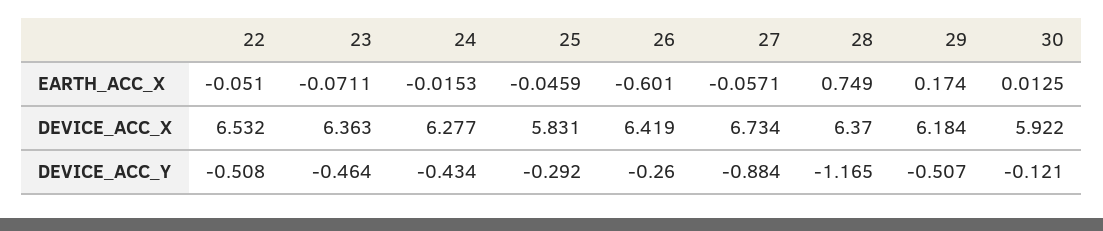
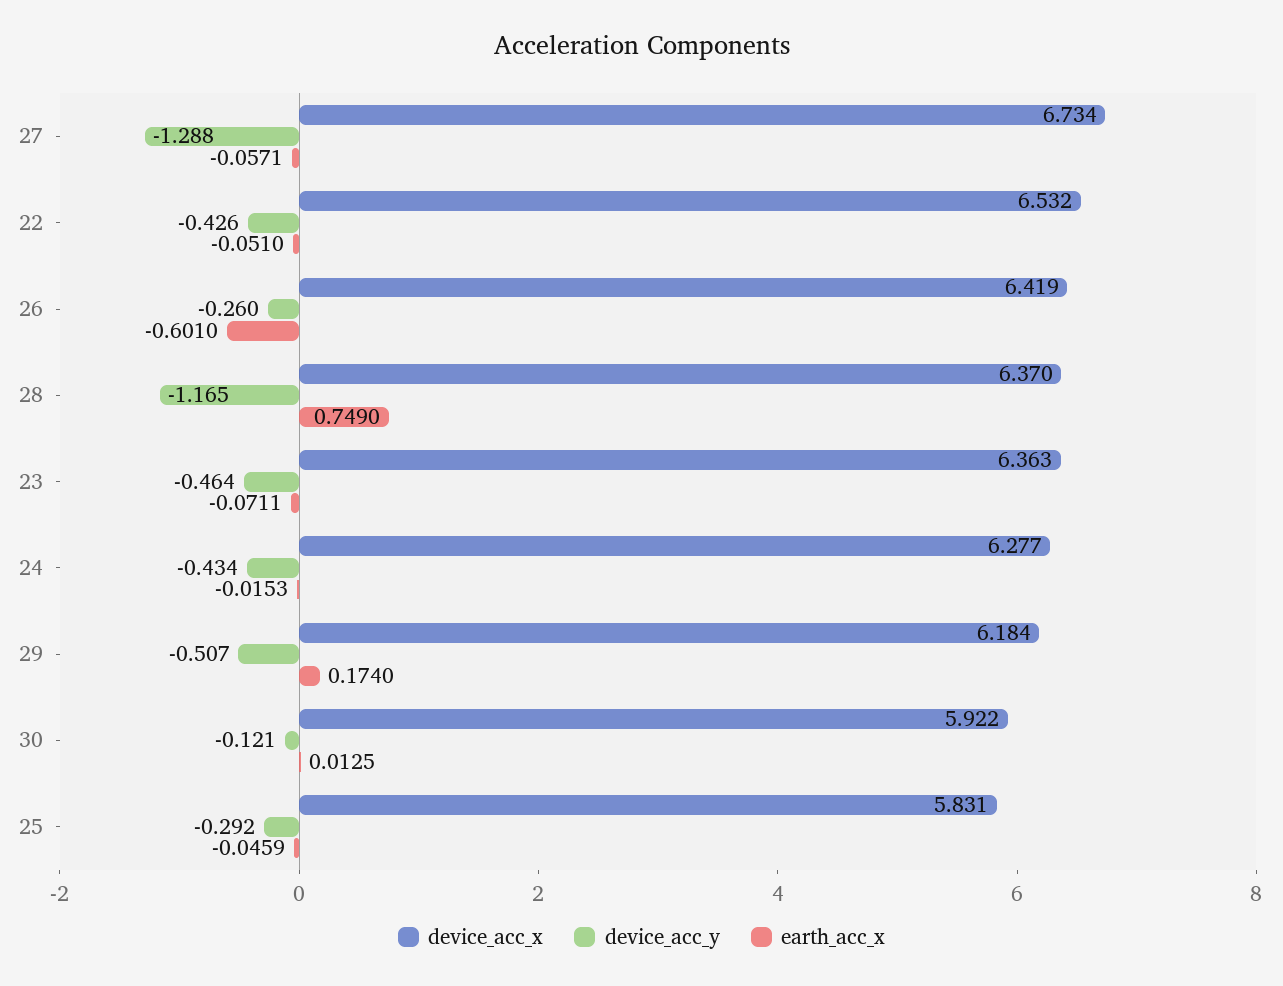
DEVICE_ACC_Y, 22: -0.508 -> -0.426
DEVICE_ACC_Y, 27: -0.884 -> -1.288

